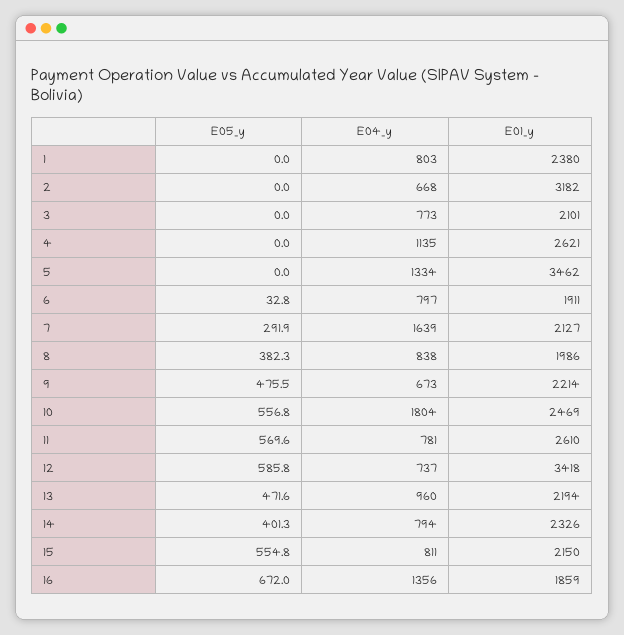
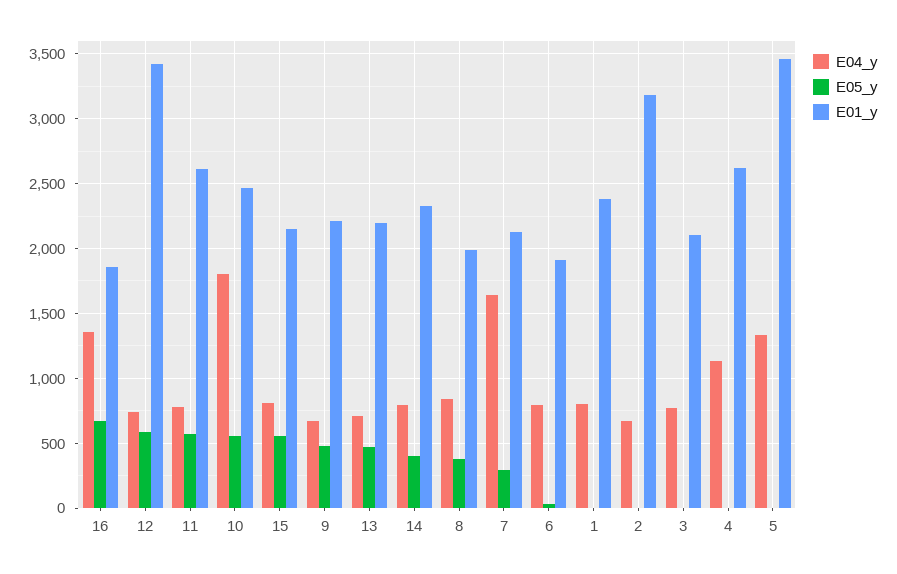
E04_y, 13: 960 -> 700

